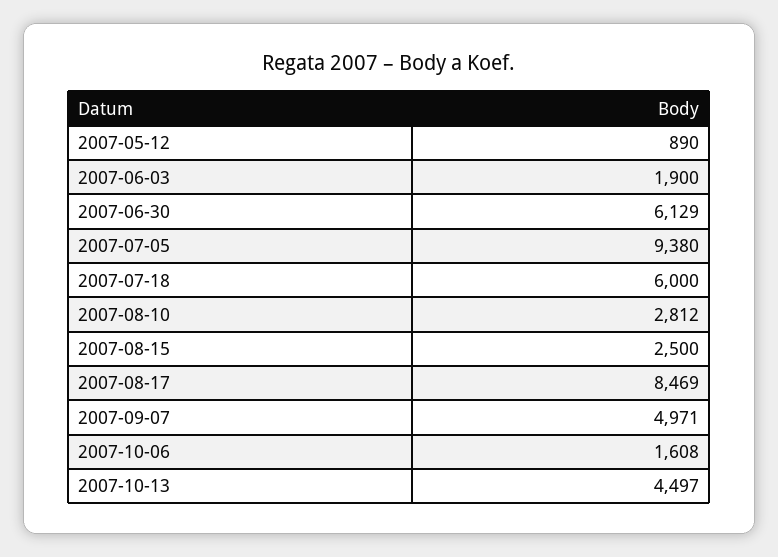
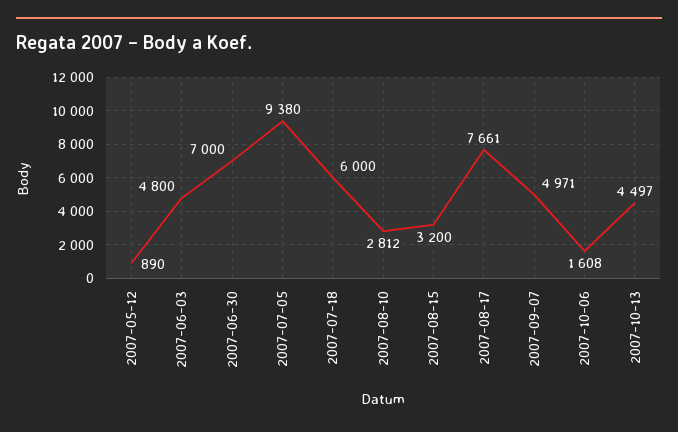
2007-06-03: 1900 -> 4800
2007-06-30: 6129 -> 7000
2007-08-15: 2500 -> 3200
2007-08-17: 8469 -> 7661

